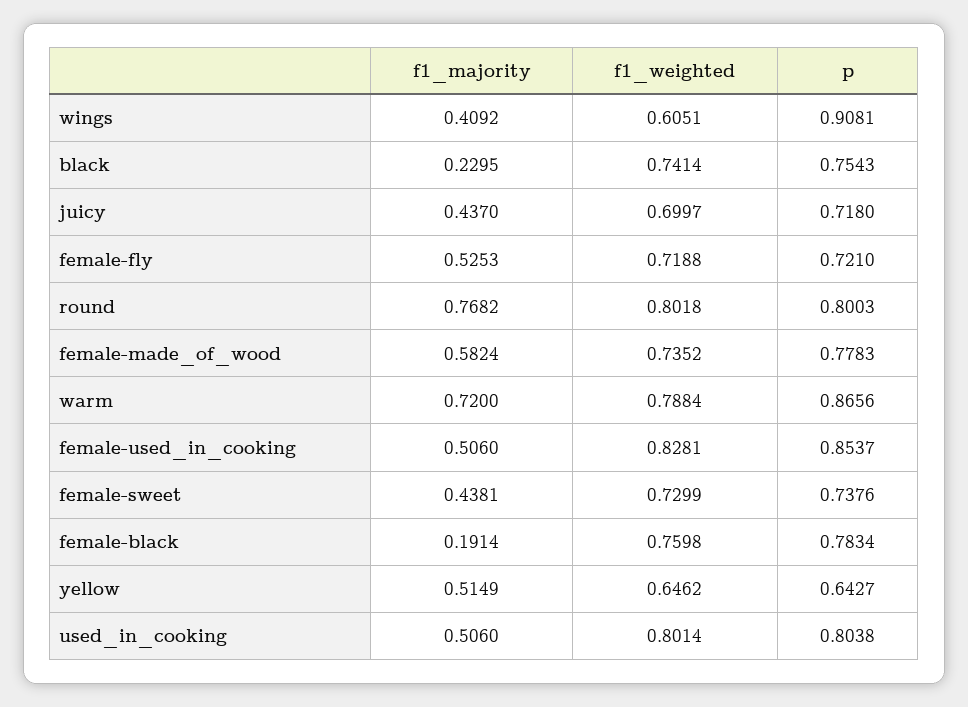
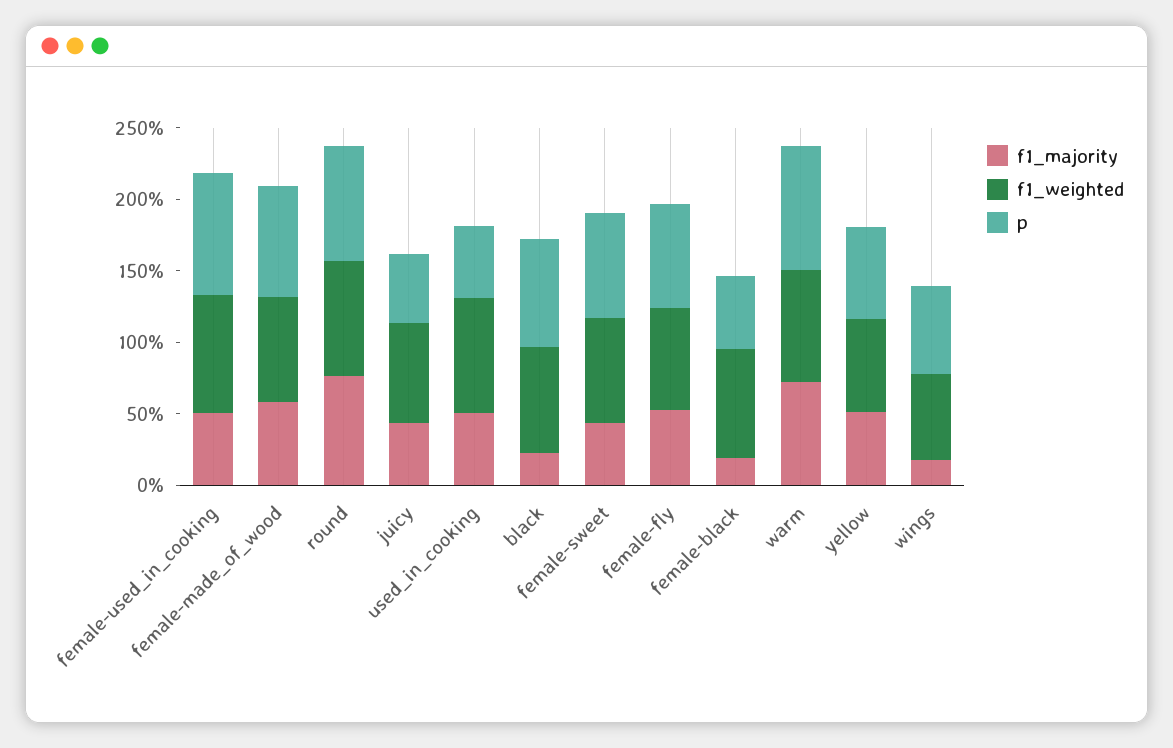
f1_majority, wings: 0.4092 -> 0.2
p, wings: 0.9081 -> 0.6
p, juicy: 0.718 -> 0.5
p, female-black: 0.7834 -> 0.5
p, used_in_cooking: 0.8038 -> 0.5

